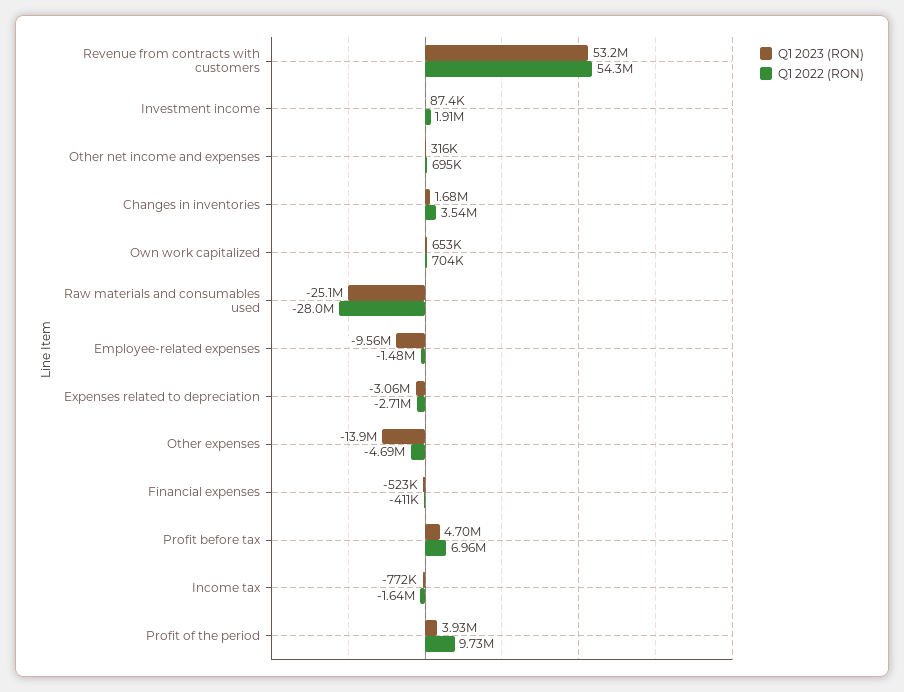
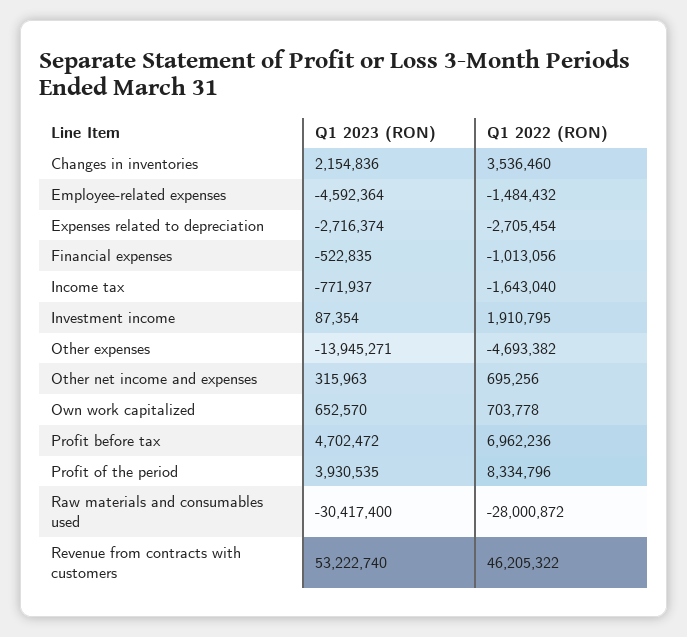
Q1 2022 (RON), Revenue from contracts with customers: 54300000 -> 46205322
Q1 2023 (RON), Changes in inventories: 1680000 -> 2154836
Q1 2023 (RON), Raw materials and consumables used: -25100000 -> -30417400
Q1 2023 (RON), Employee-related expenses: -9560000 -> -4592364
Q1 2023 (RON), Expenses related to depreciation: -3060000 -> -2716374
Q1 2022 (RON), Financial expenses: -411000 -> -1013056
Q1 2022 (RON), Profit of the period: 9730000 -> 8334796

